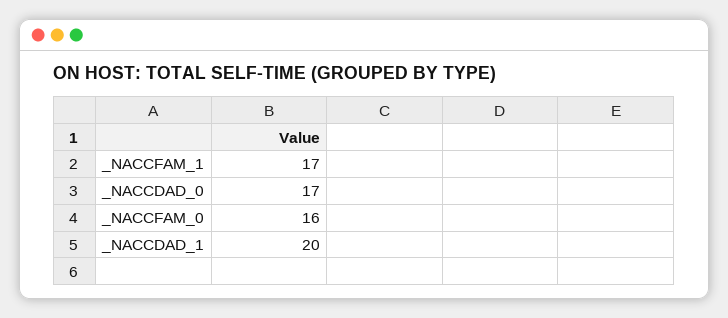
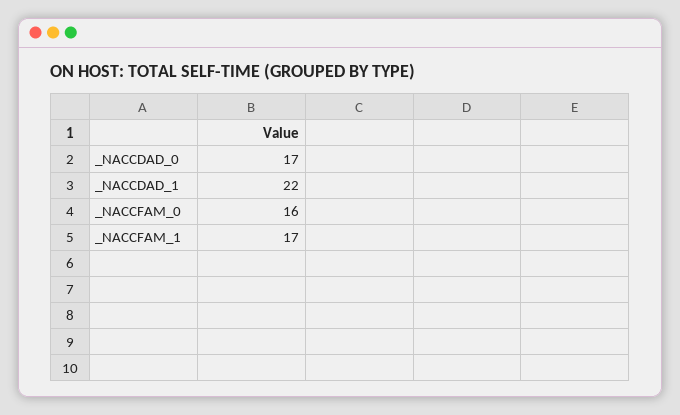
_NACCDAD_1: 20 -> 22

